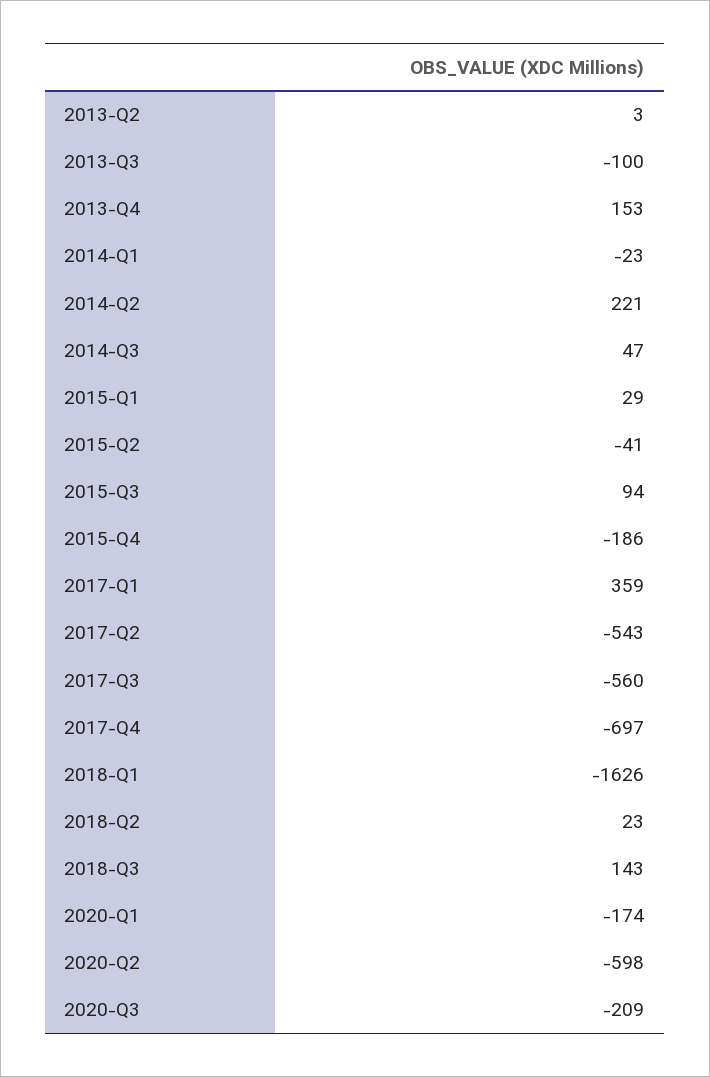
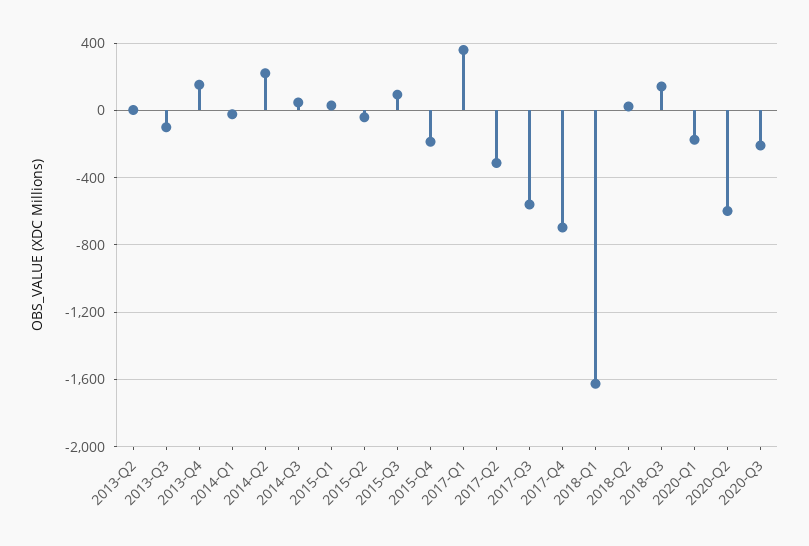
2017-Q2: -543 -> -300

